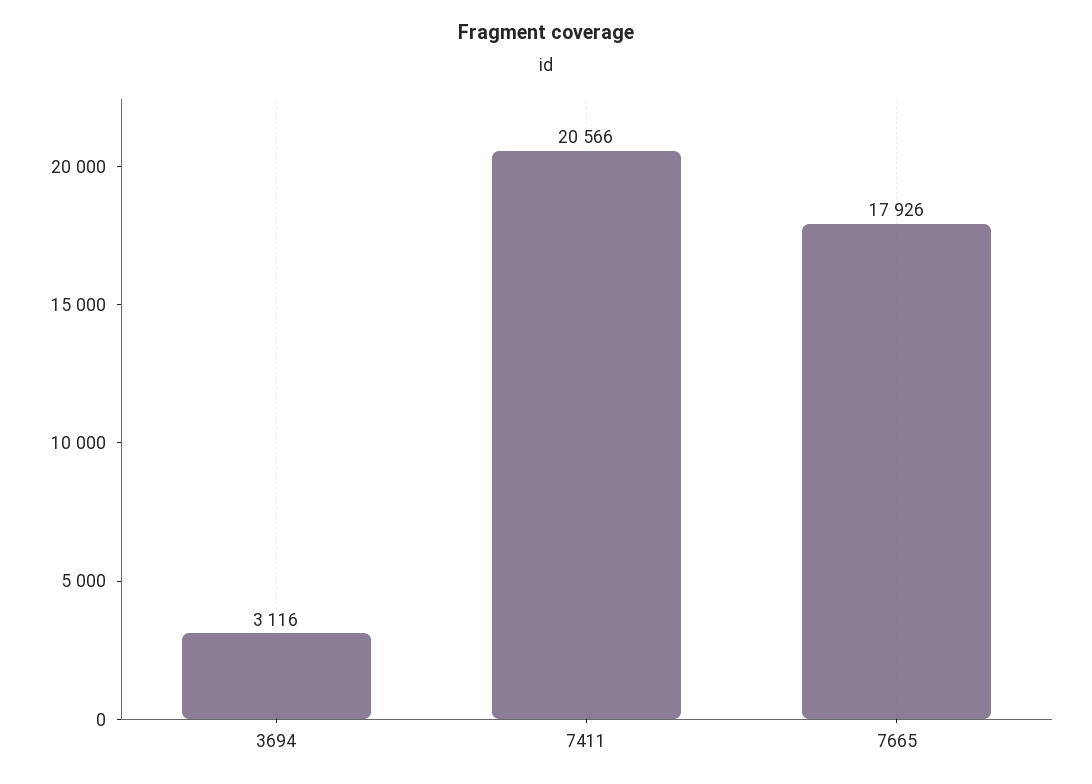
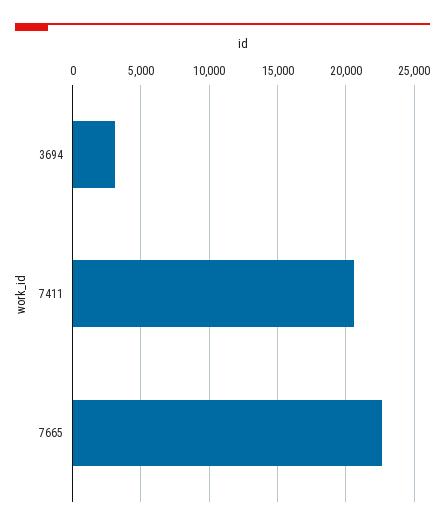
7665: 17926 -> 22500

